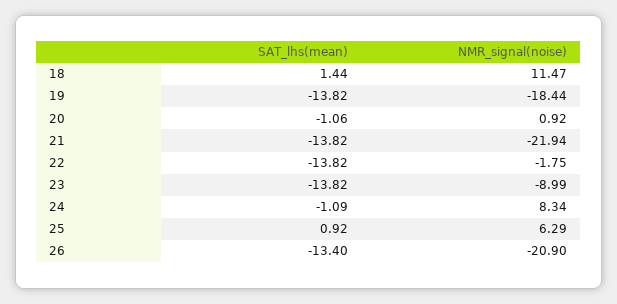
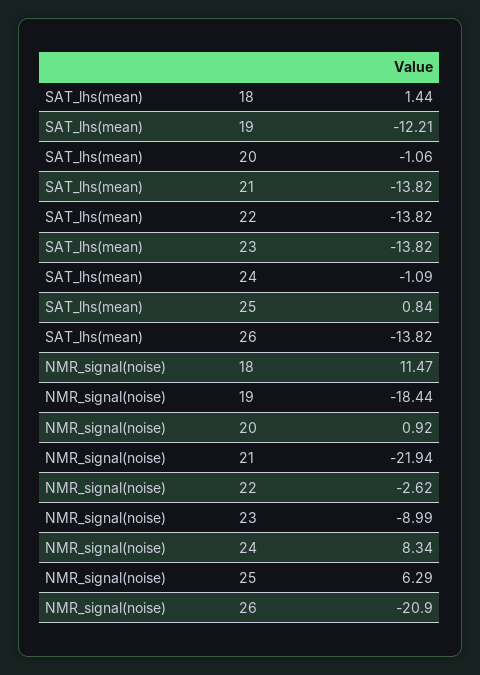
SAT_lhs(mean), 19: -13.82 -> -12.21
NMR_signal(noise), 22: -1.75 -> -2.62
SAT_lhs(mean), 25: 0.92 -> 0.84
SAT_lhs(mean), 26: -13.4 -> -13.82

